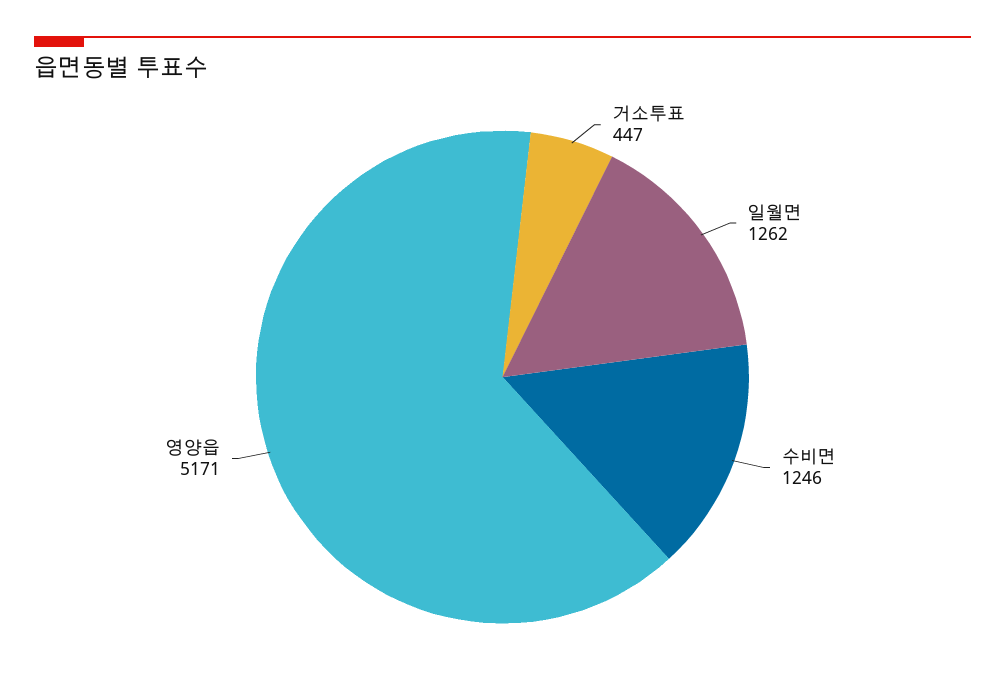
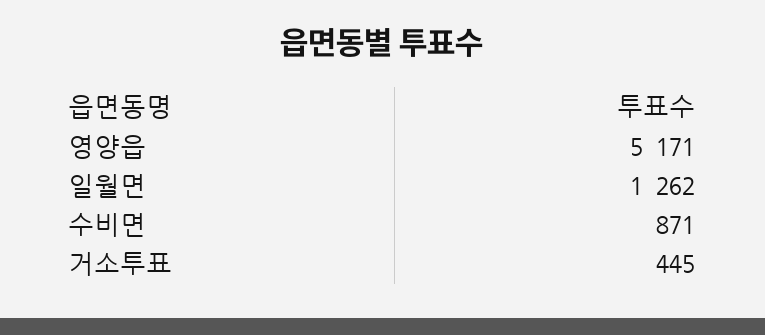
거소투표: 447 -> 445
수비면: 1246 -> 871

